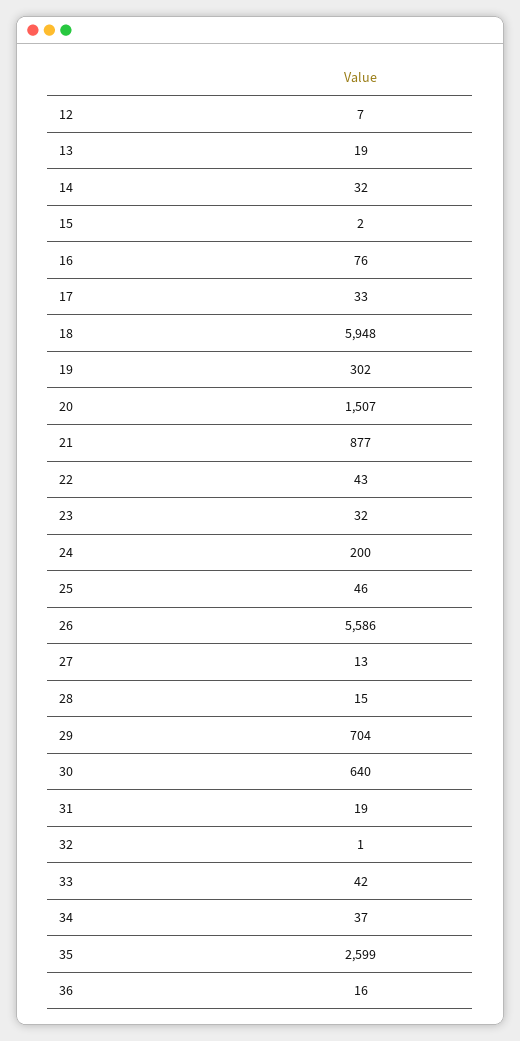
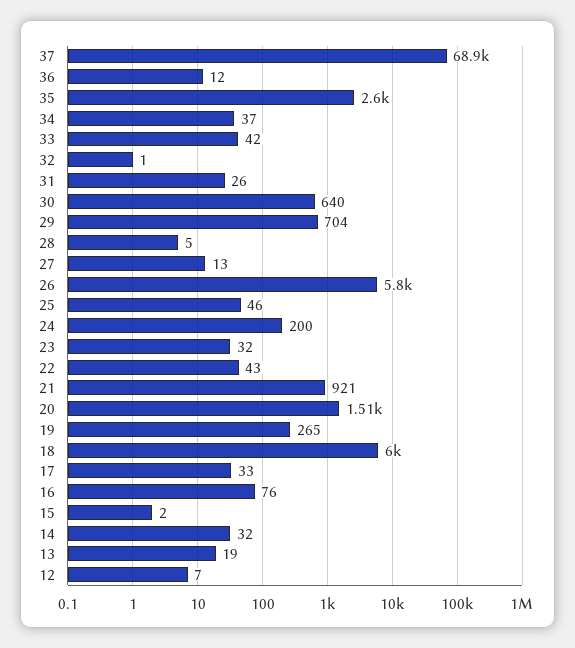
18: 5948 -> 6000
19: 302 -> 265
21: 877 -> 921
26: 5586 -> 5800
28: 15 -> 5
31: 19 -> 26
36: 16 -> 12
37: none -> 68900

